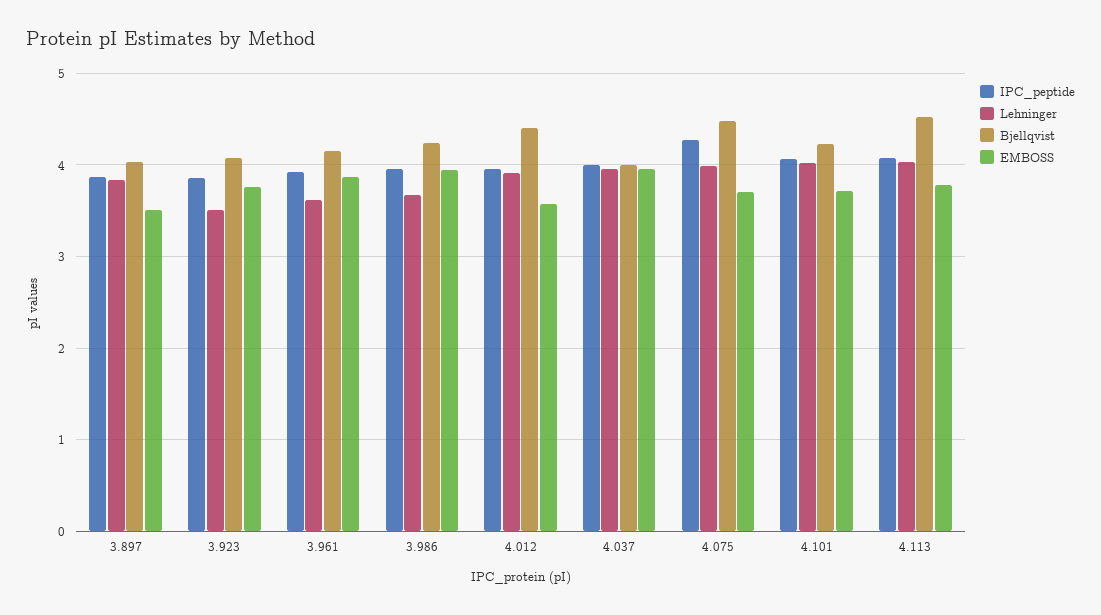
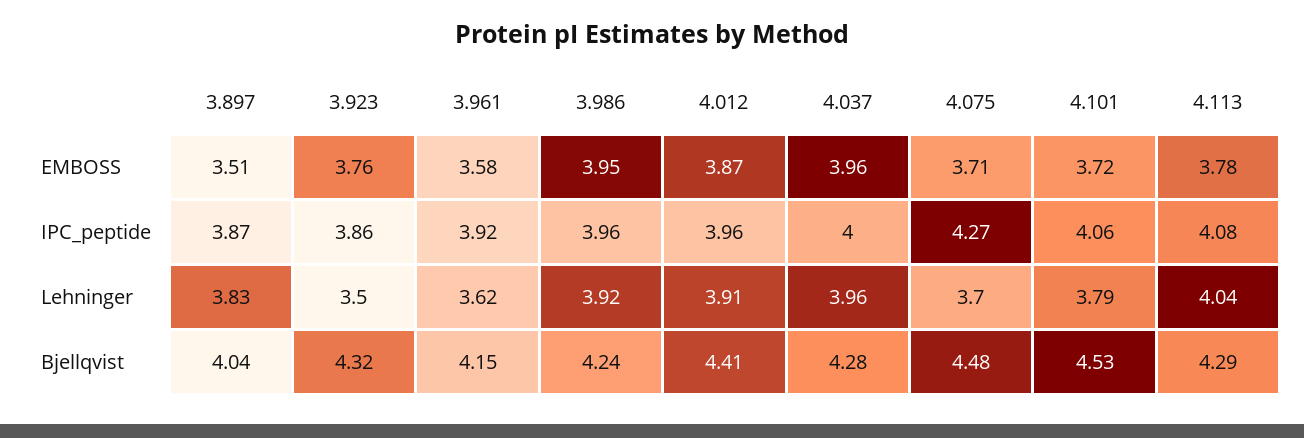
Bjellqvist, 3.923: 4.1 -> 4.32
EMBOSS, 3.961: 3.9 -> 3.58
Lehninger, 3.986: 3.7 -> 3.92
EMBOSS, 4.012: 3.6 -> 3.87
Bjellqvist, 4.037: 4 -> 4.28
Lehninger, 4.075: 4 -> 3.7
Lehninger, 4.101: 4 -> 3.79
Bjellqvist, 4.101: 4.2 -> 4.53
Bjellqvist, 4.113: 4.5 -> 4.29

